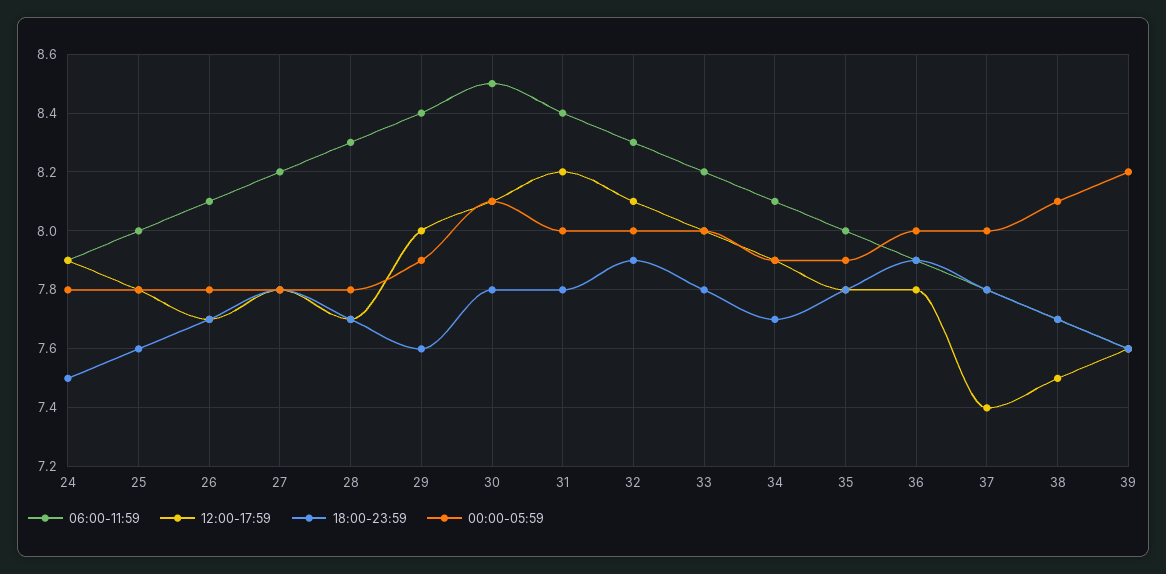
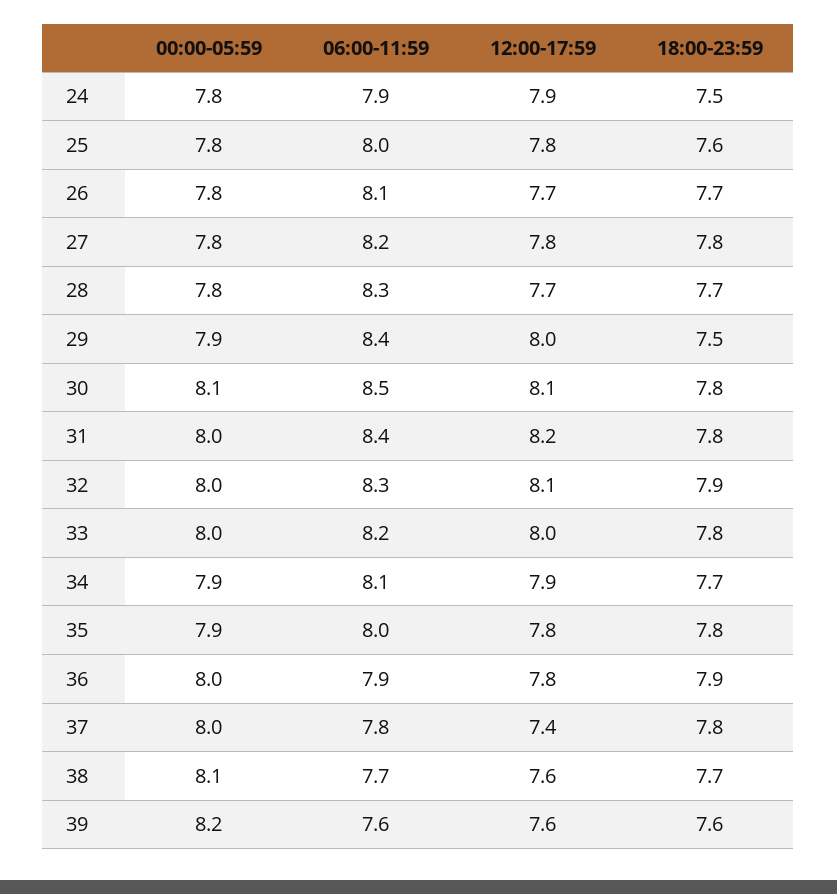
18:00-23:59, 29: 7.6 -> 7.5
12:00-17:59, 38: 7.5 -> 7.6

